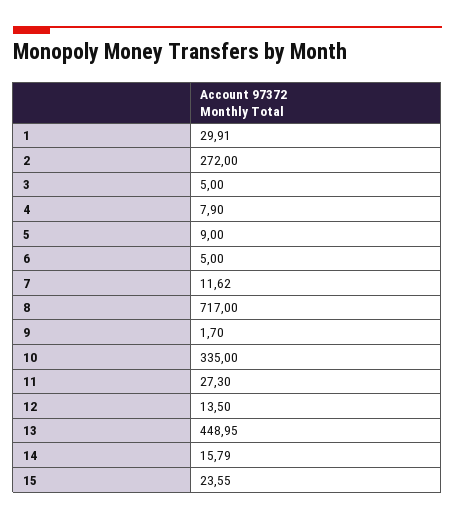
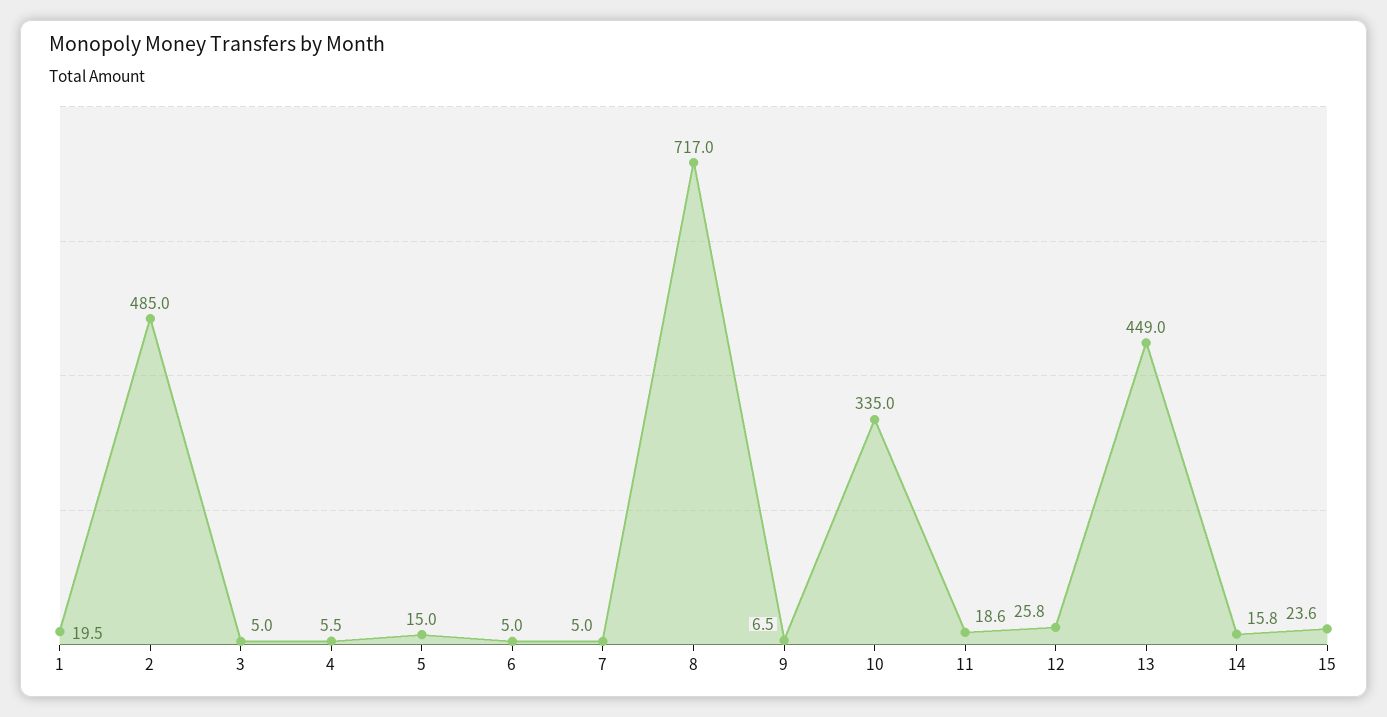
1: 29.91 -> 19.5
2: 272 -> 485
4: 7.9 -> 5.5
5: 9 -> 15
7: 11.62 -> 5
9: 1.7 -> 6.5
11: 27.3 -> 18.6
12: 13.5 -> 25.8

